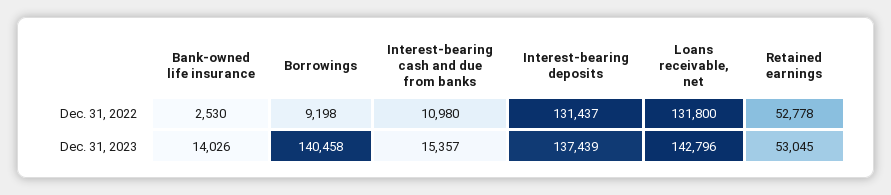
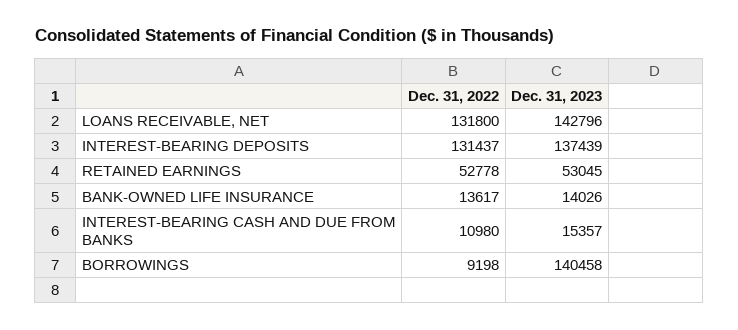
Bank-owned life insurance, Dec. 31, 2022: 2530 -> 13617

